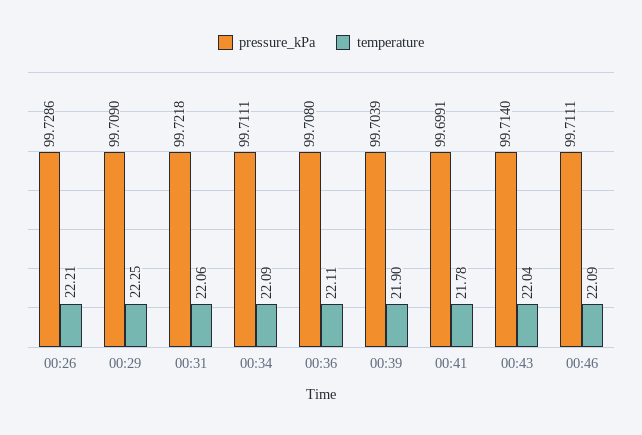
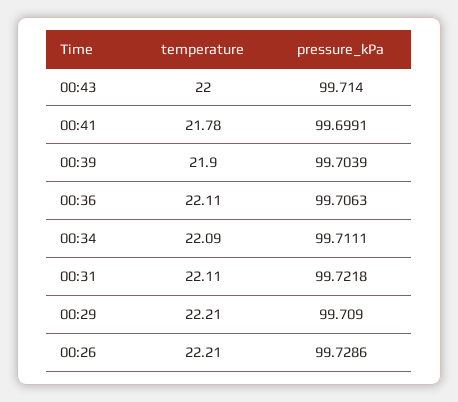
temperature, 00:29: 22.25 -> 22.21
temperature, 00:31: 22.06 -> 22.11
pressure_kPa, 00:36: 99.708 -> 99.7063
temperature, 00:43: 22.04 -> 22
pressure_kPa, 00:46: 99.7111 -> none
temperature, 00:46: 22.09 -> none

